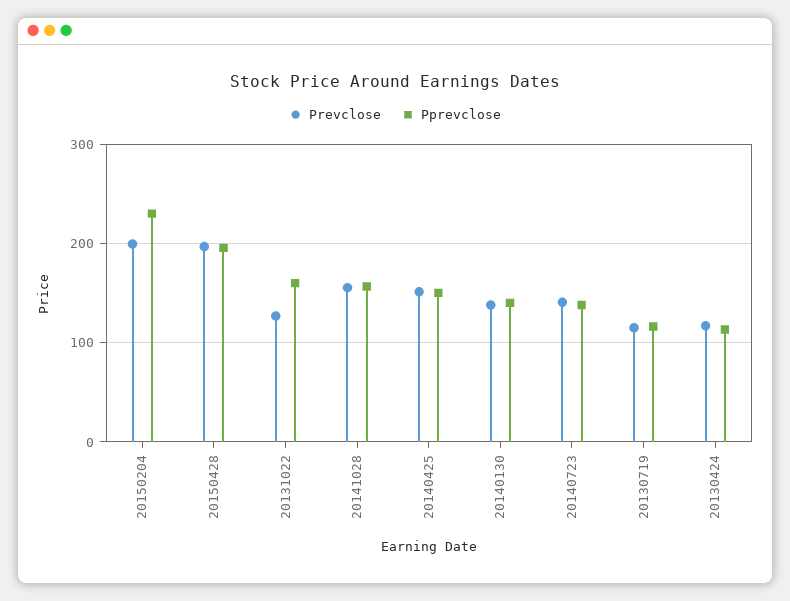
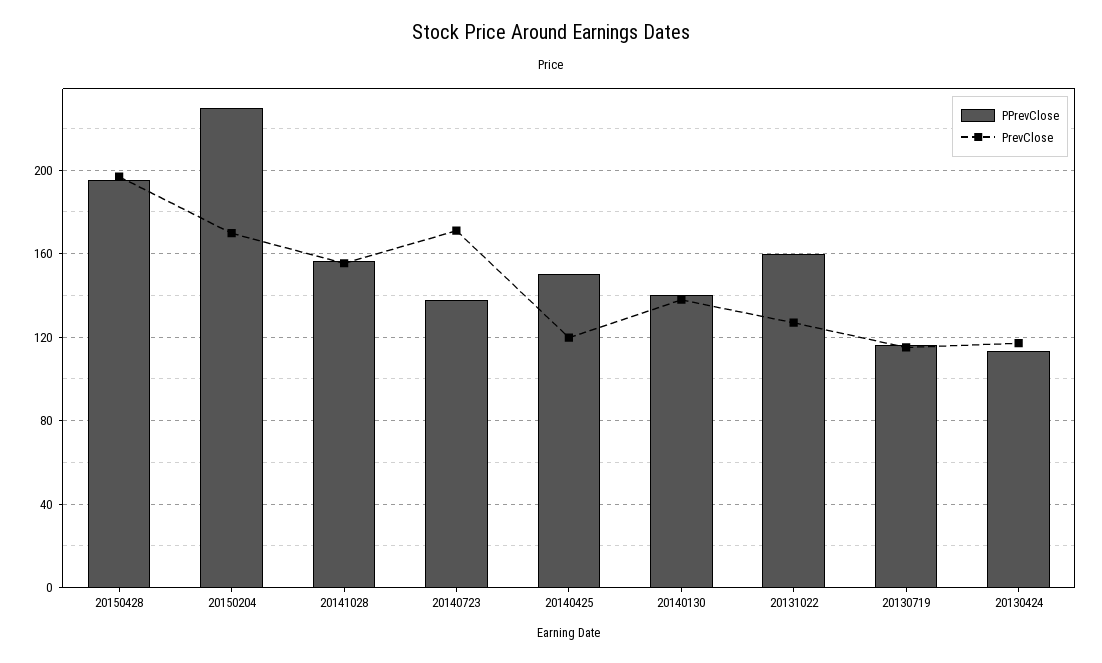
Prevclose, 20150204: 200 -> 170
Prevclose, 20140425: 150 -> 120
Prevclose, 20140723: 140 -> 170

